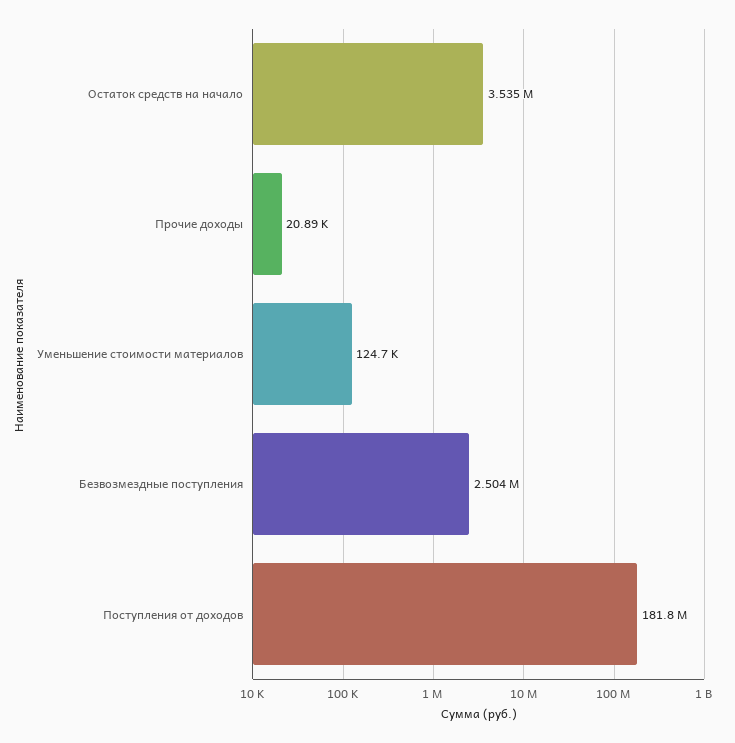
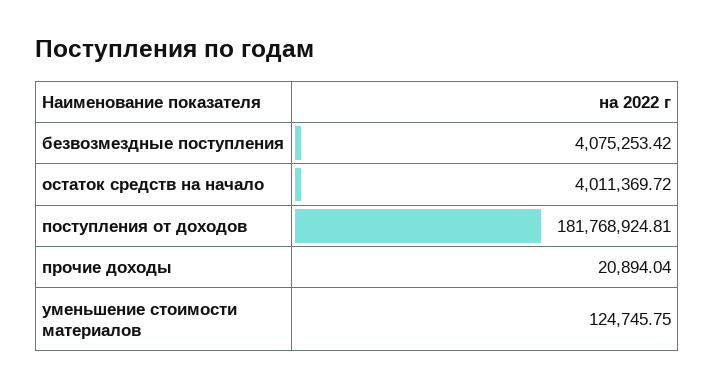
Остаток средств на начало: 3535000 -> 4011369.72
Безвозмездные поступления: 2504000 -> 4075253.42

